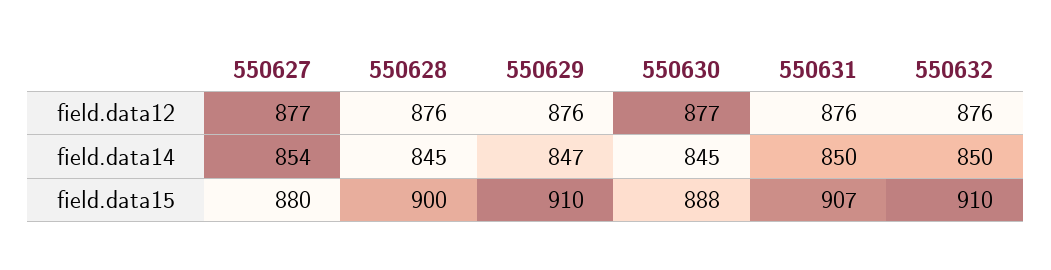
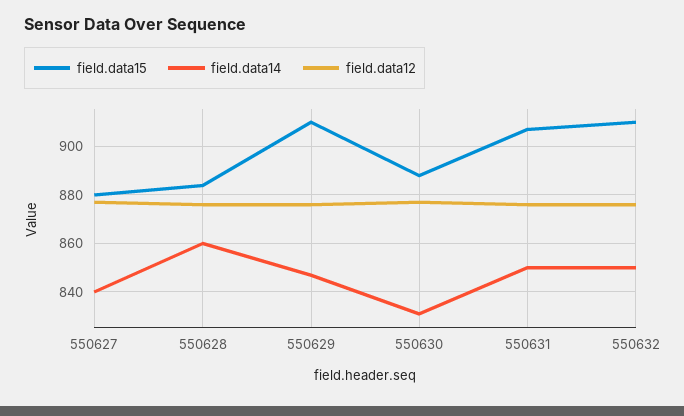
field.data14, 550627: 854 -> 840
field.data14, 550628: 845 -> 860
field.data14, 550630: 845 -> 830
field.data15, 550628: 900 -> 885

